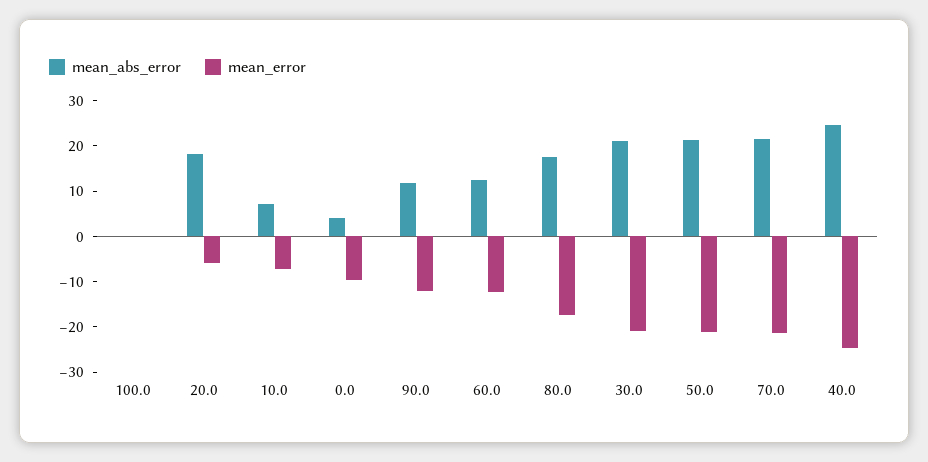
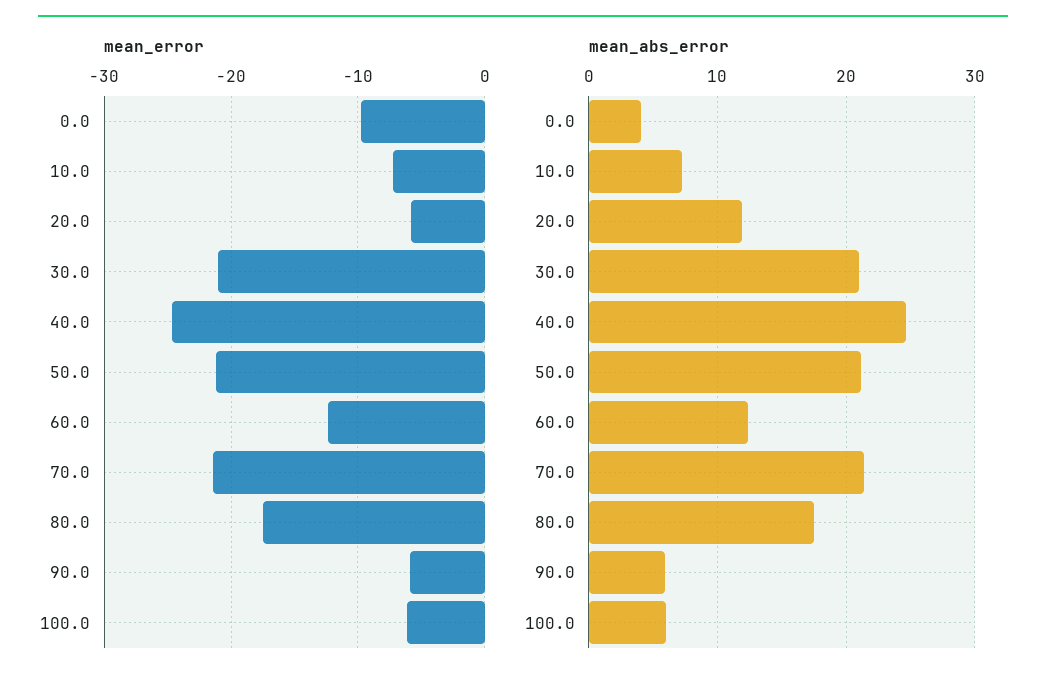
mean_abs_error, 100.0: 0 -> 6
mean_error, 100.0: 0 -> -6
mean_abs_error, 20.0: 18 -> 12
mean_abs_error, 90.0: 12 -> 6
mean_error, 90.0: -12 -> -6

